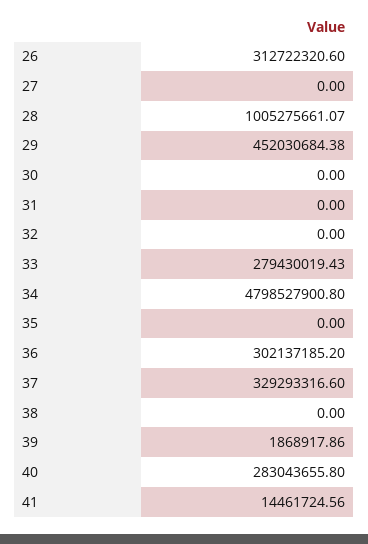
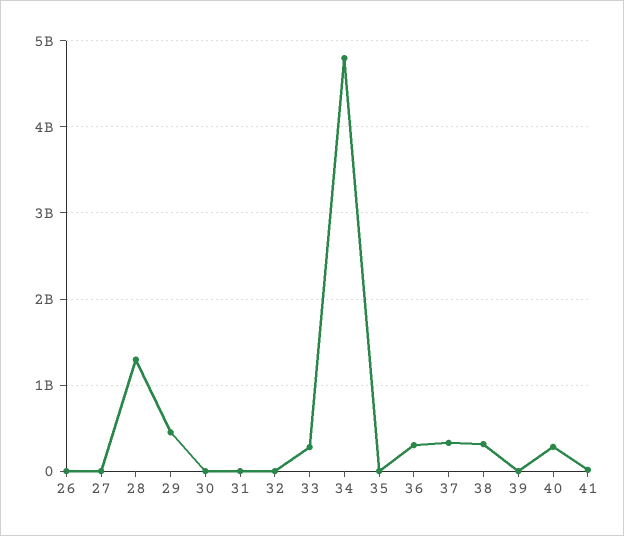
26: 312722320.6 -> 0
28: 1005275661.07 -> 1300000000
38: 0 -> 300000000

